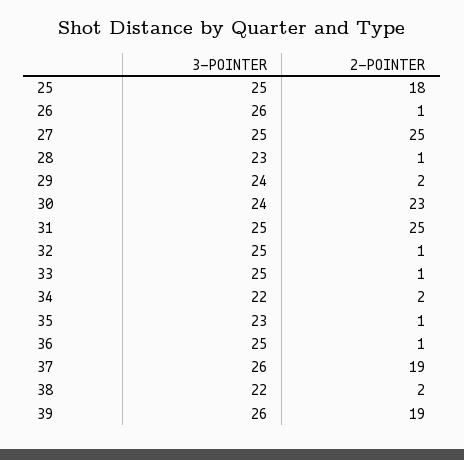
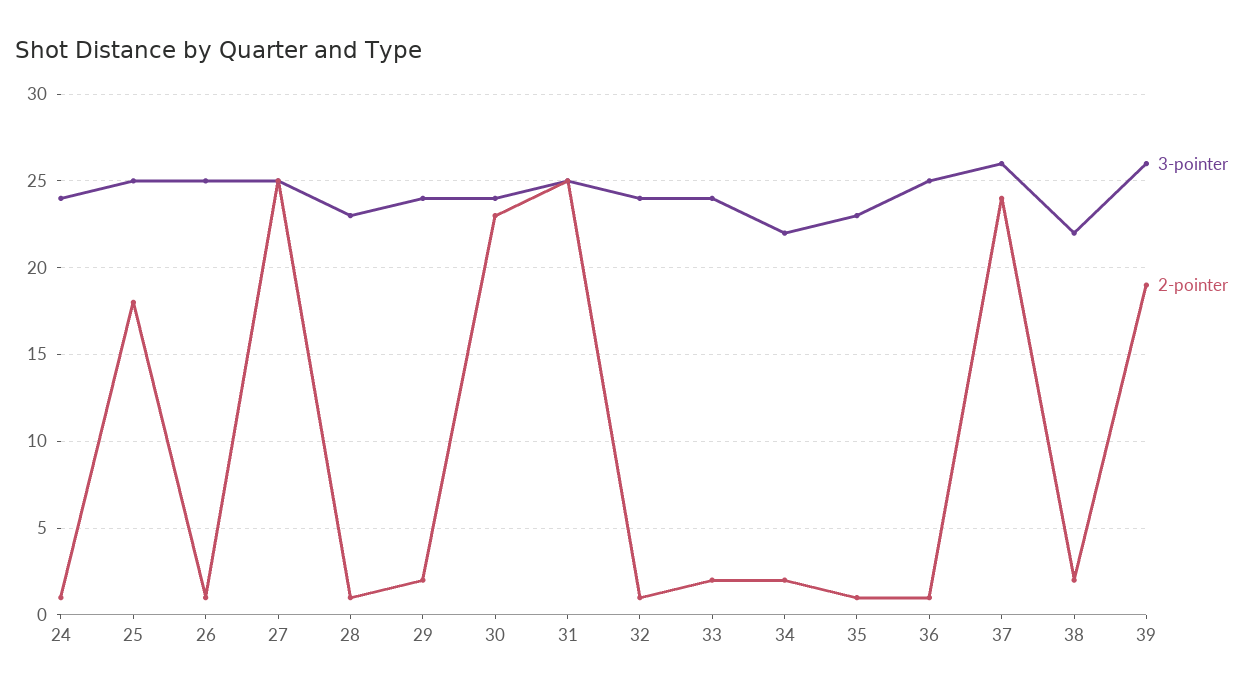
3-POINTER, 26: 26 -> 25
3-POINTER, 32: 25 -> 24
3-POINTER, 33: 25 -> 24
2-POINTER, 33: 1 -> 2
2-POINTER, 37: 19 -> 24
3-POINTER, 24: none -> 24
2-POINTER, 24: none -> 1

